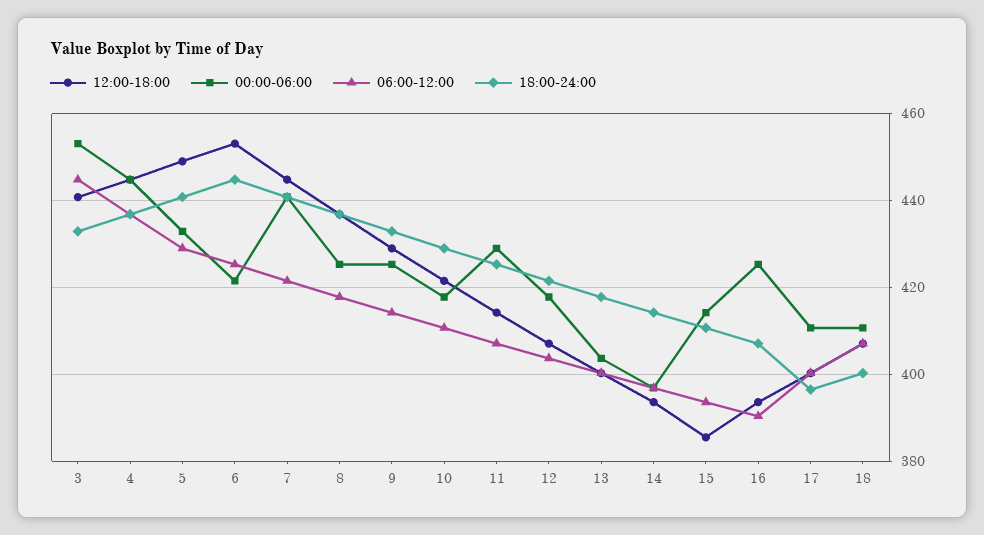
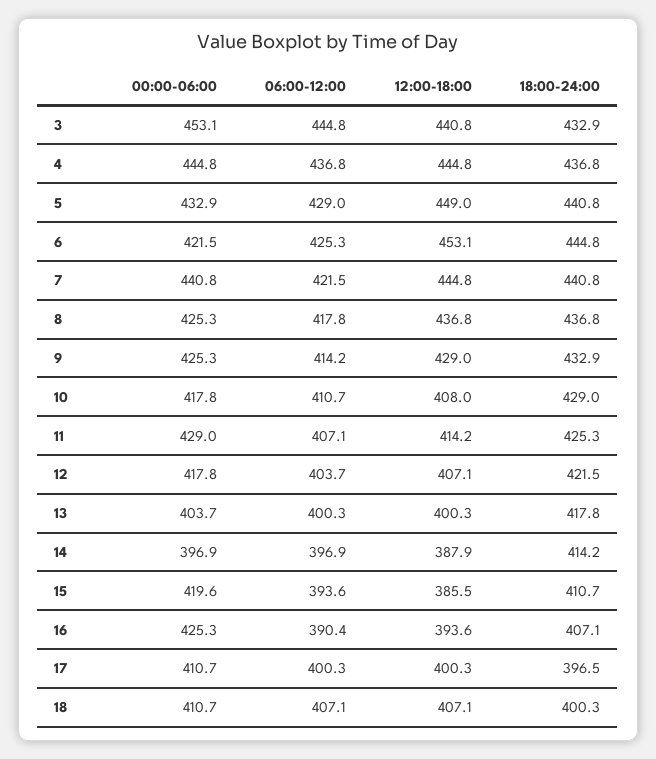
12:00-18:00, 10: 422 -> 408
12:00-18:00, 14: 394 -> 387.9
00:00-06:00, 15: 414 -> 419.6

